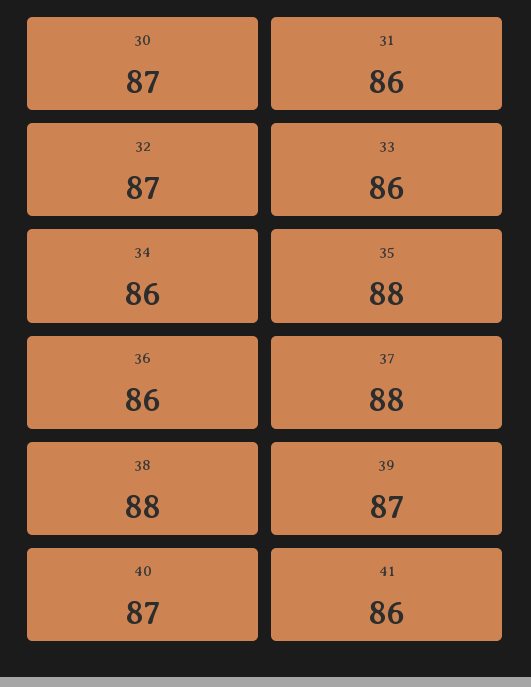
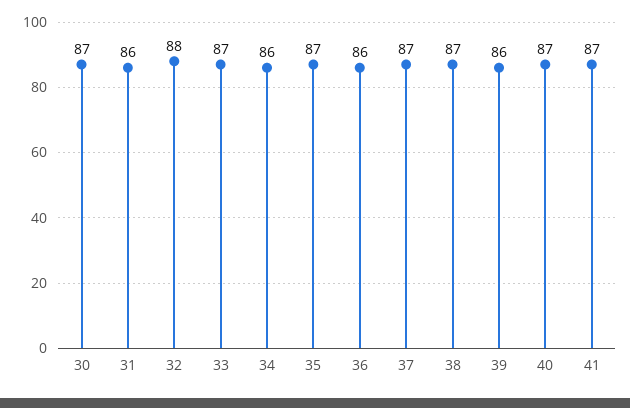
32: 87 -> 88
33: 86 -> 87
35: 88 -> 87
37: 88 -> 87
38: 88 -> 87
39: 87 -> 86
41: 86 -> 87

